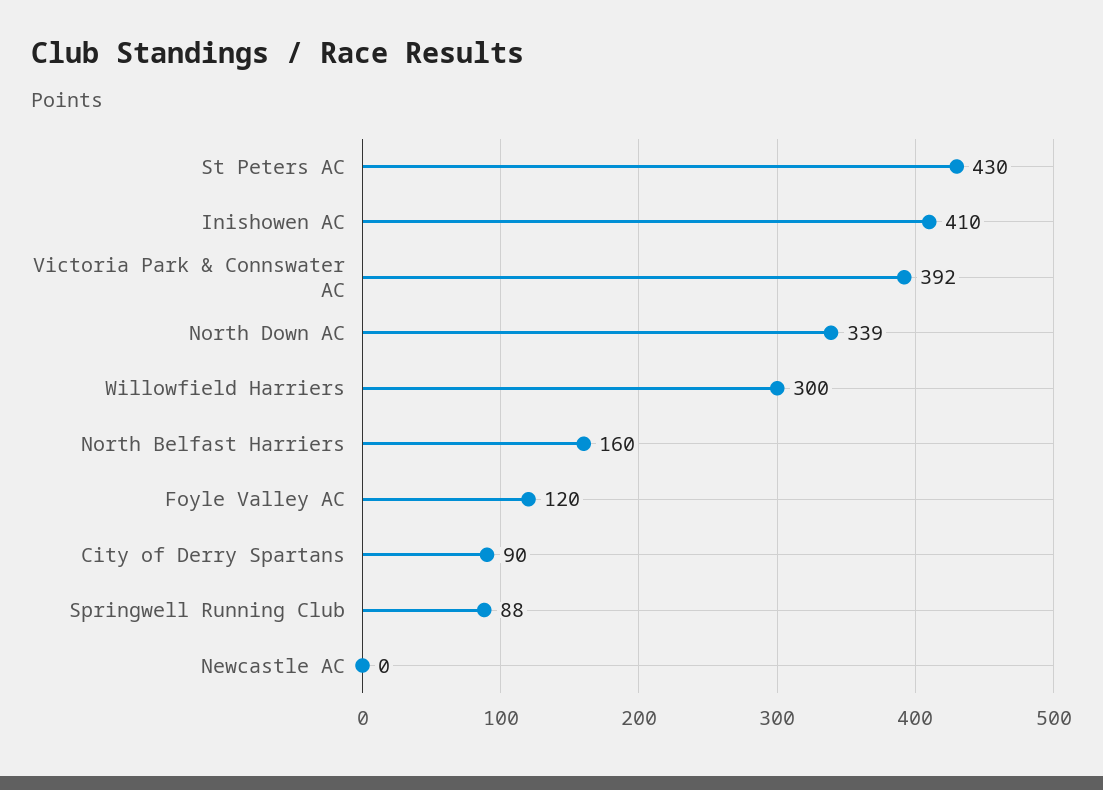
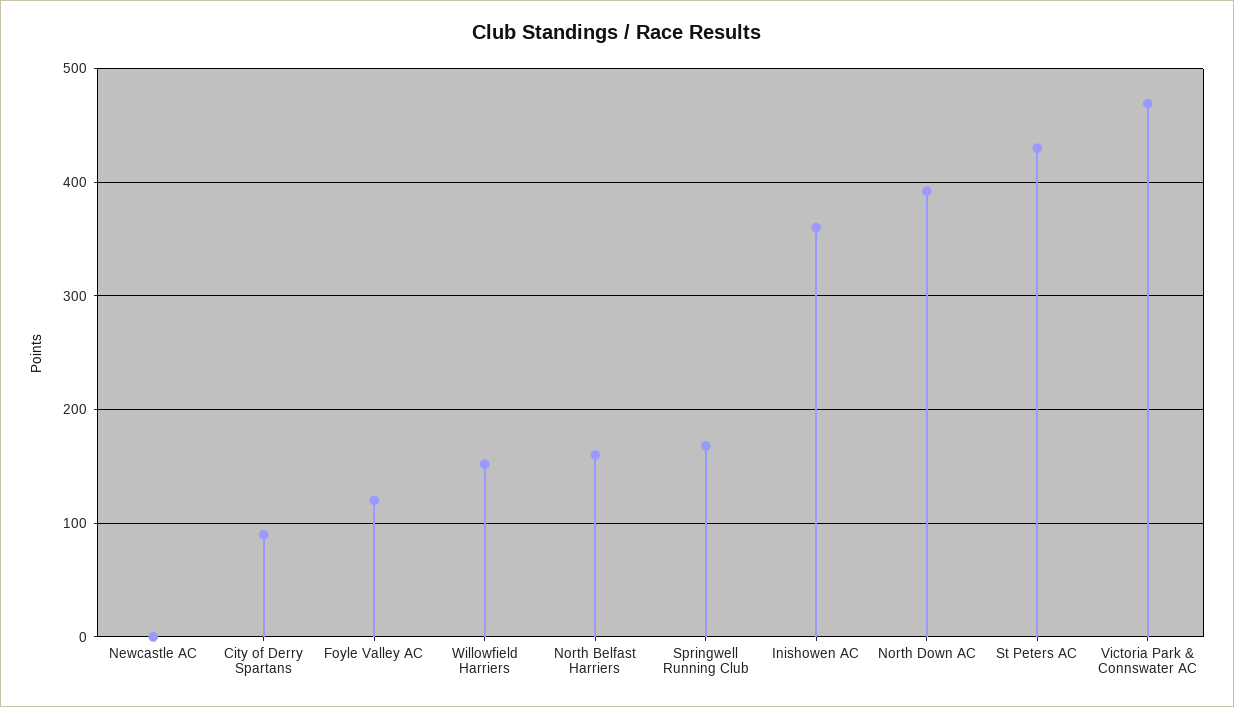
Inishowen AC: 410 -> 360
Victoria Park & Connswater AC: 392 -> 470
North Down AC: 339 -> 390
Willowfield Harriers: 300 -> 150
Springwell Running Club: 88 -> 170

